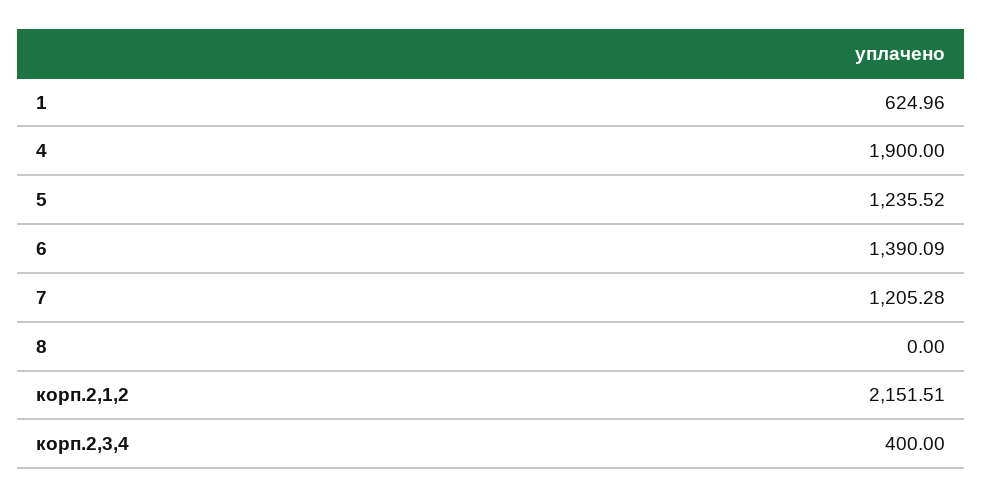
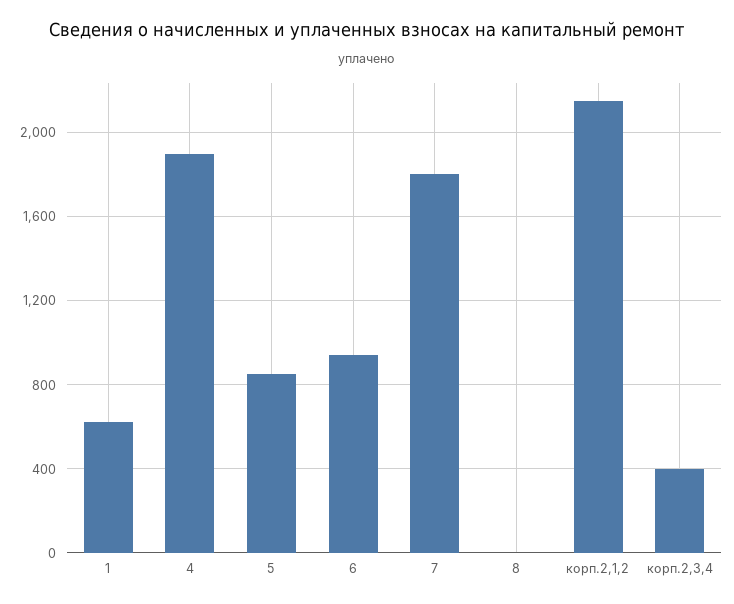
5: 1235.52 -> 850
6: 1390.09 -> 950
7: 1205.28 -> 1800

